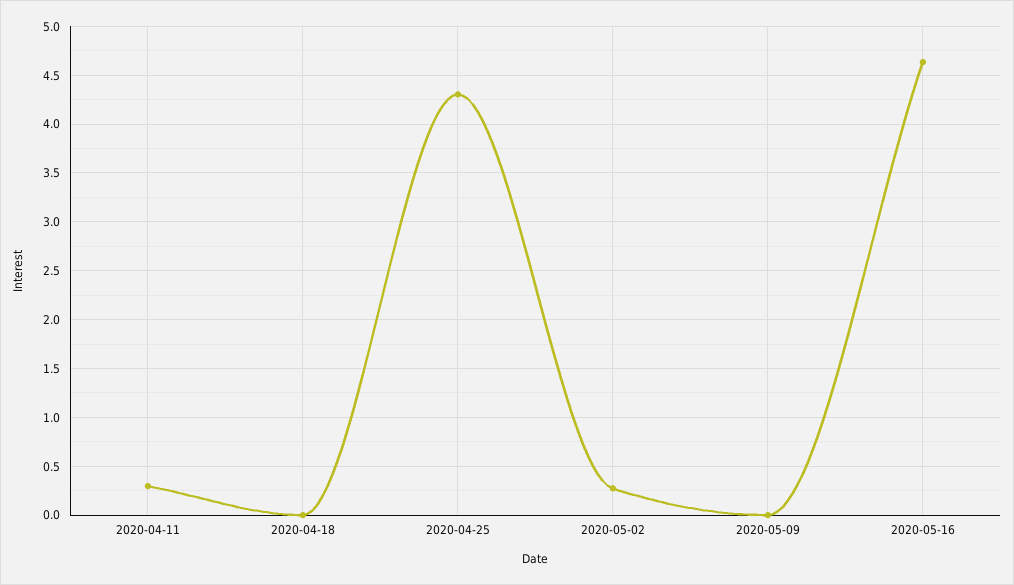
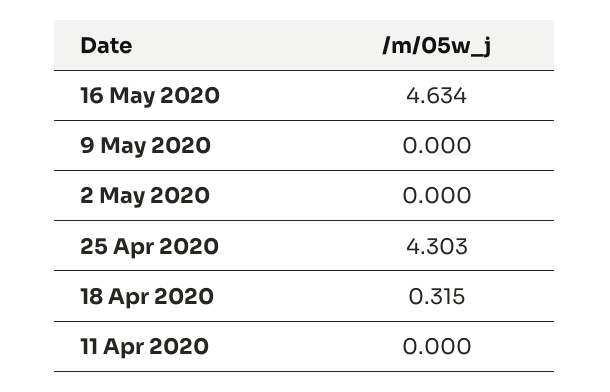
2020-04-11: 0.3 -> 0
2020-04-18: 0 -> 0.315
2020-05-02: 0.3 -> 0

